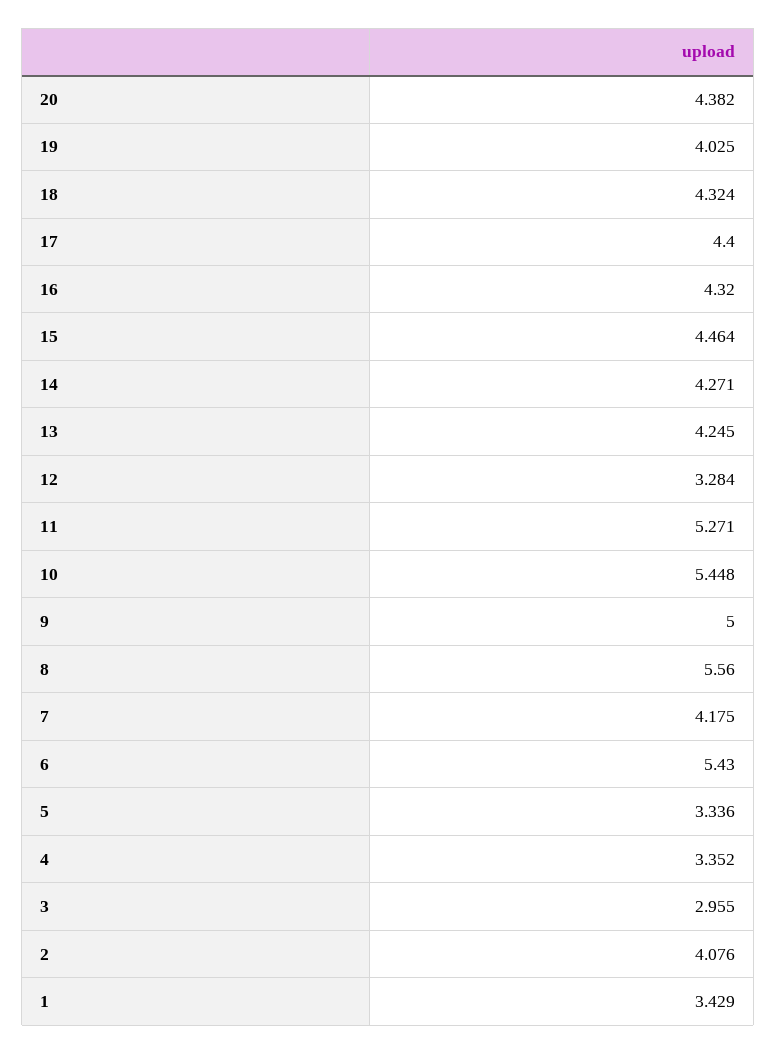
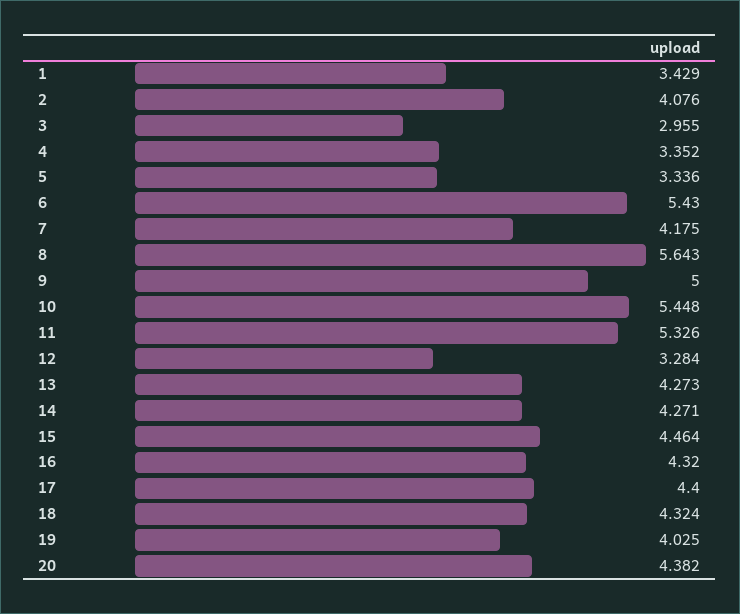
13: 4.245 -> 4.273
11: 5.271 -> 5.326
8: 5.56 -> 5.643

